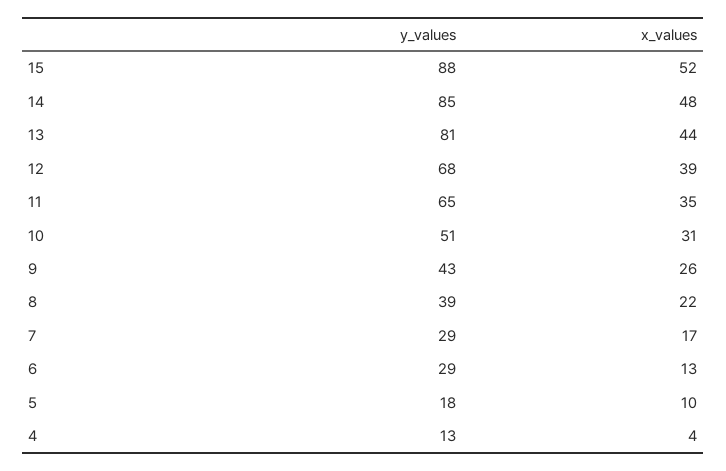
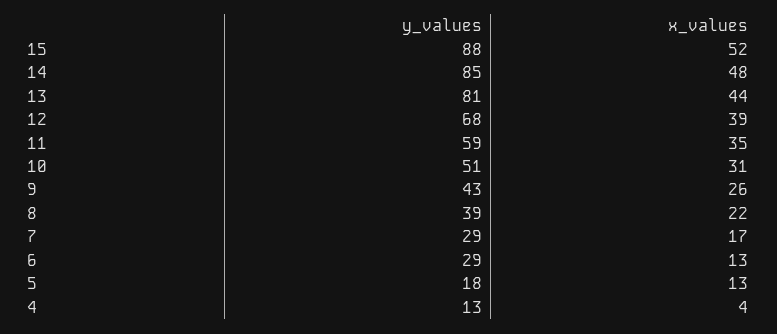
y_values, 11: 65 -> 59
x_values, 5: 10 -> 13

